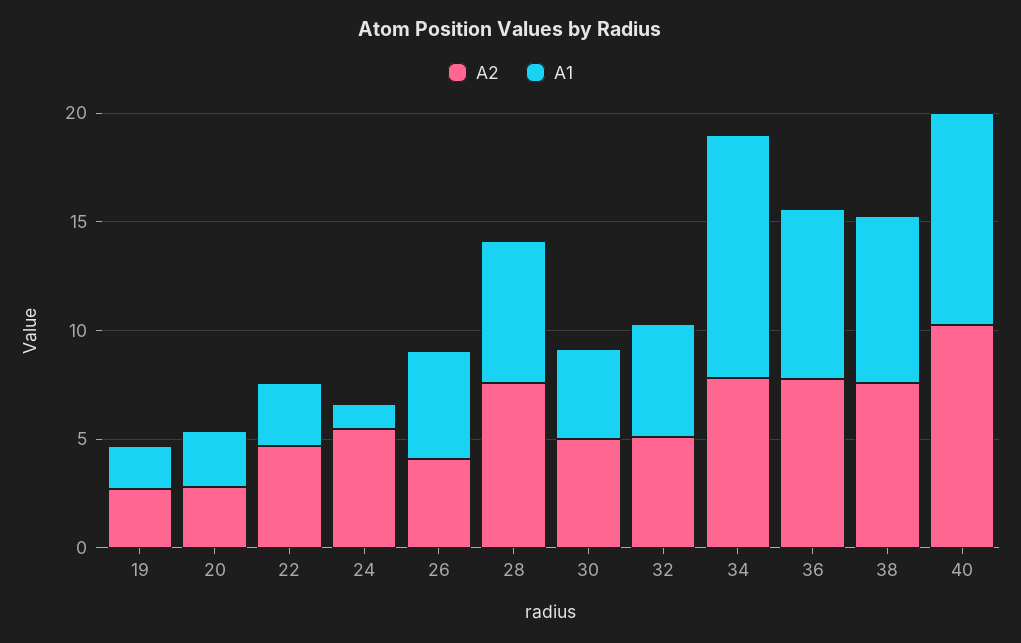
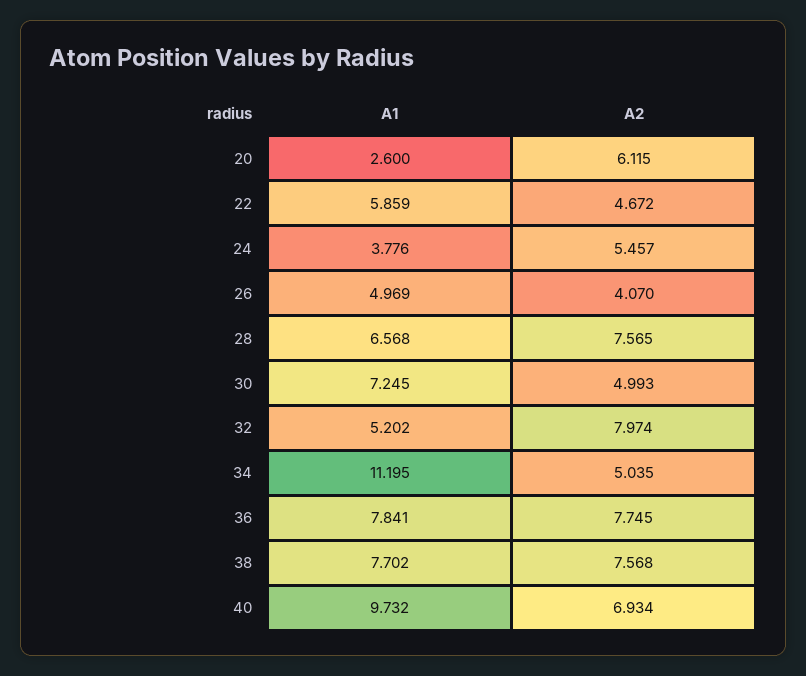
A2, 19: 3 -> none
A1, 19: 2 -> none
A2, 20: 3 -> 6.115
A1, 22: 3 -> 5.859
A1, 24: 1 -> 3.776
A1, 30: 4 -> 7.245
A2, 32: 5 -> 7.974
A2, 34: 8 -> 5.035
A2, 40: 10 -> 6.934

